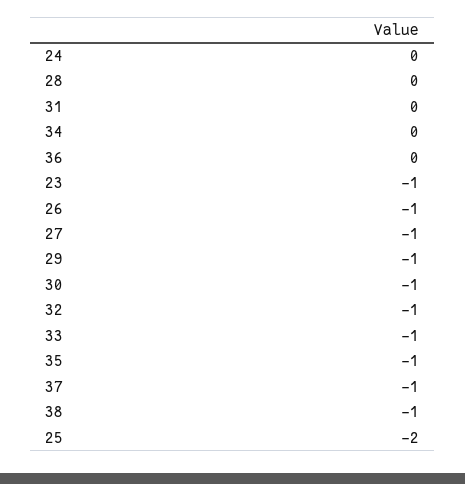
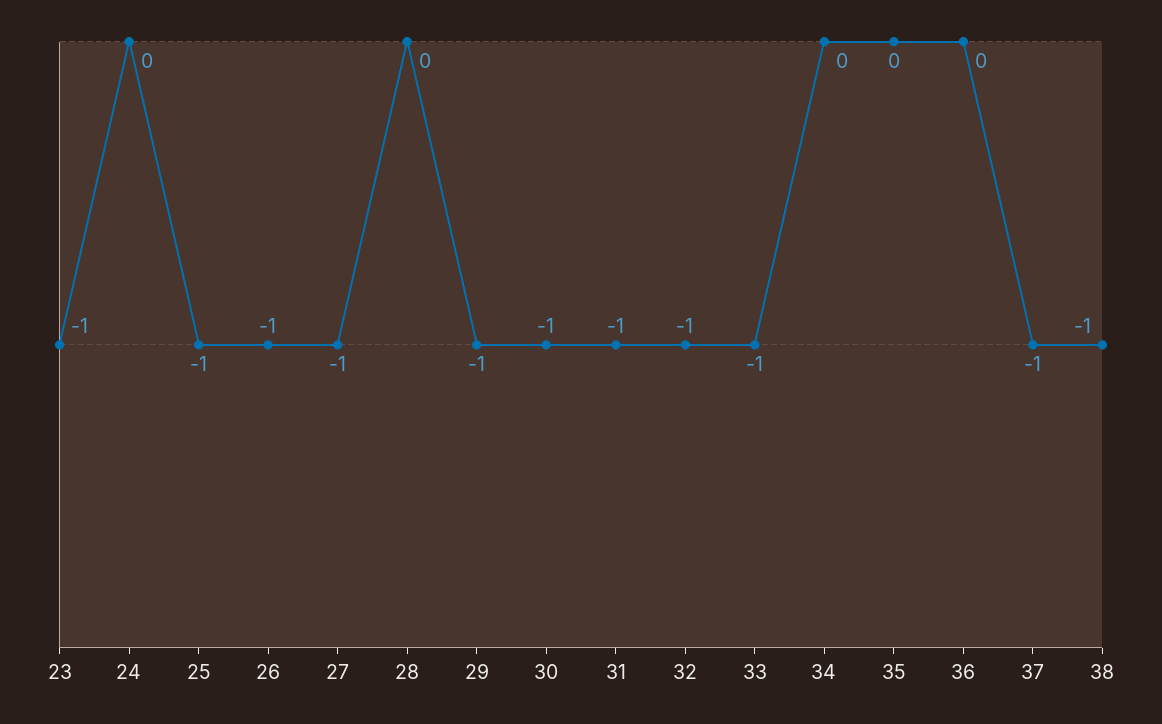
31: 0 -> -1
35: -1 -> 0
25: -2 -> -1

